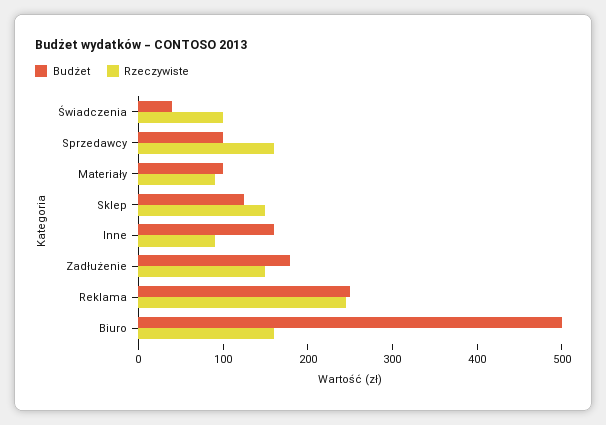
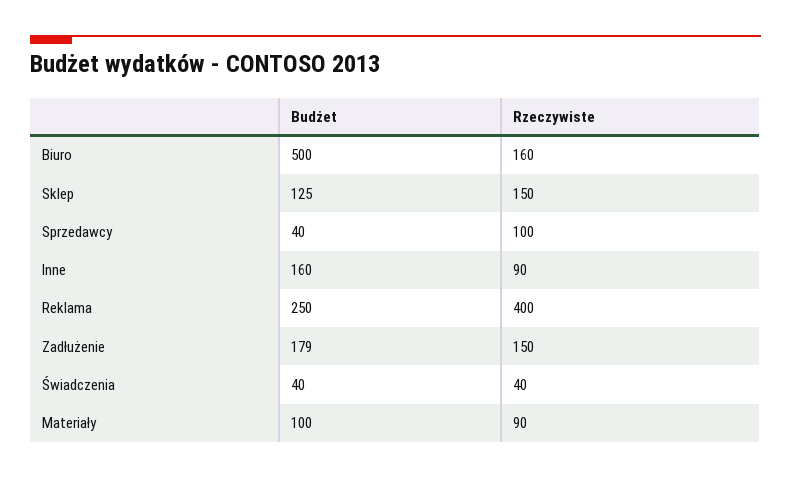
Rzeczywiste, Świadczenia: 100 -> 40
Budżet, Sprzedawcy: 100 -> 40
Rzeczywiste, Sprzedawcy: 160 -> 100
Rzeczywiste, Reklama: 240 -> 400

